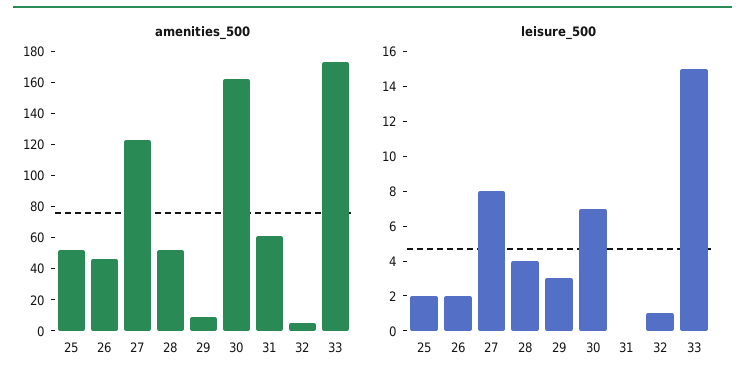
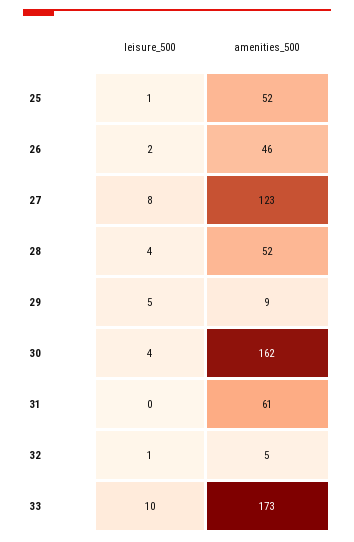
leisure_500, 25: 2 -> 1
leisure_500, 29: 3 -> 5
leisure_500, 30: 7 -> 4
leisure_500, 33: 15 -> 10

